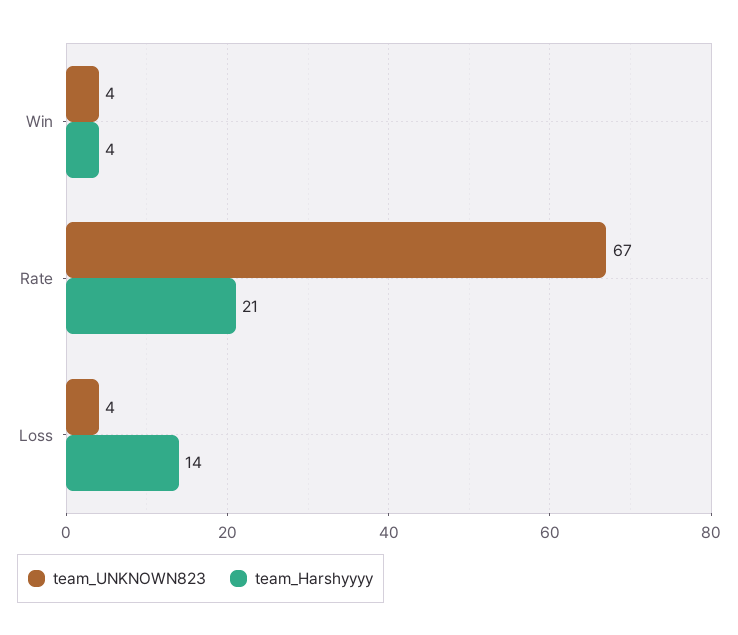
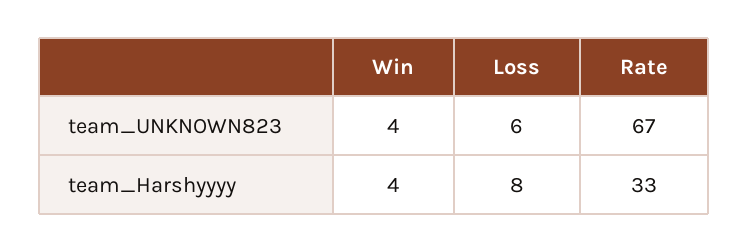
team_Harshyyyy, Rate: 21 -> 33
team_UNKNOWN823, Loss: 4 -> 6
team_Harshyyyy, Loss: 14 -> 8

